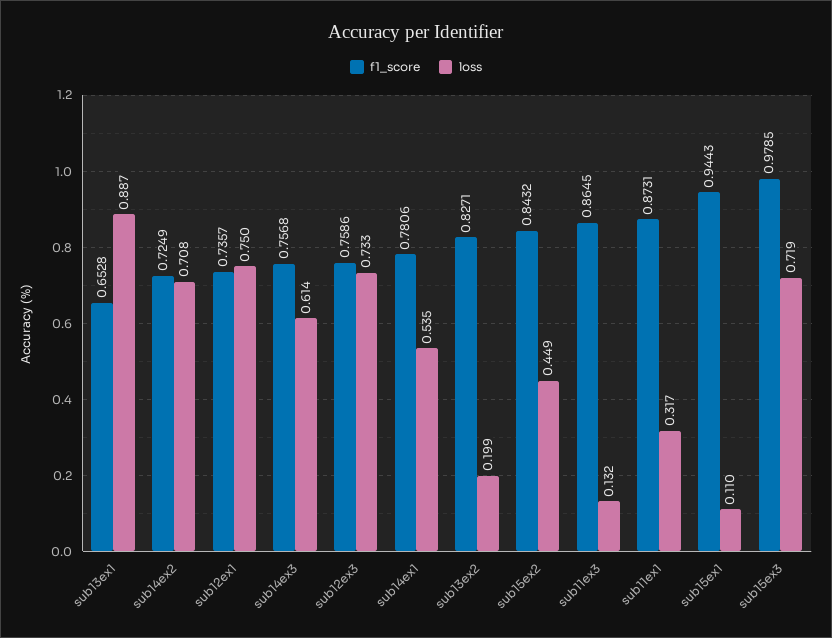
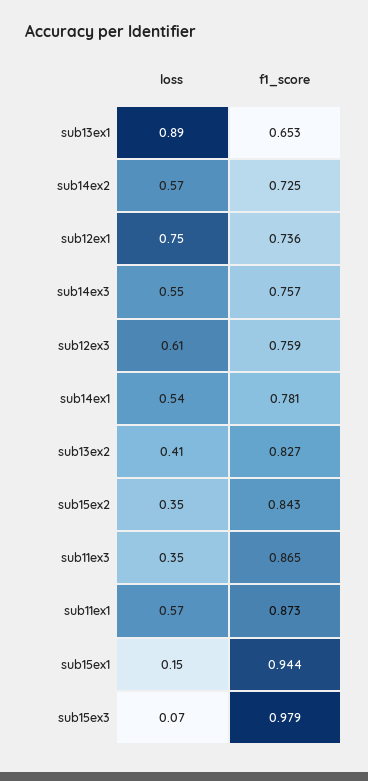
loss, sub14ex2: 0.708 -> 0.57
loss, sub14ex3: 0.614 -> 0.55
loss, sub12ex3: 0.733 -> 0.61
loss, sub13ex2: 0.199 -> 0.41
loss, sub15ex2: 0.449 -> 0.35
loss, sub11ex3: 0.132 -> 0.35
loss, sub11ex1: 0.317 -> 0.57
loss, sub15ex1: 0.11 -> 0.15
loss, sub15ex3: 0.719 -> 0.07

